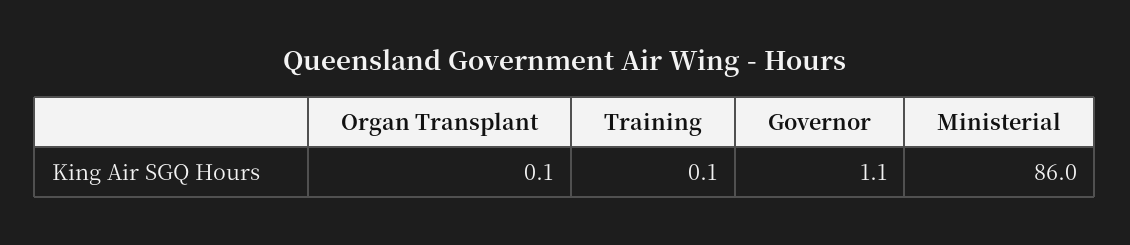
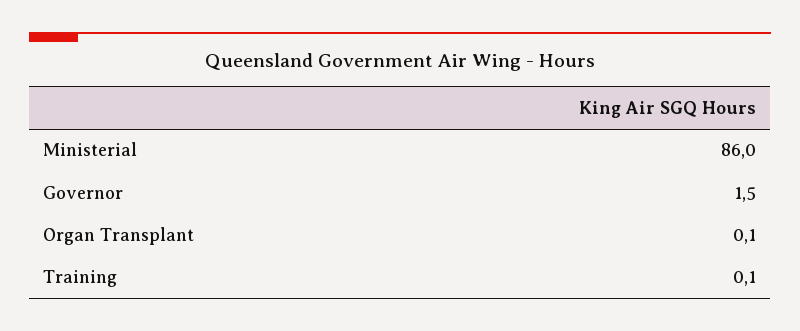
Governor: 1.1 -> 1.5

